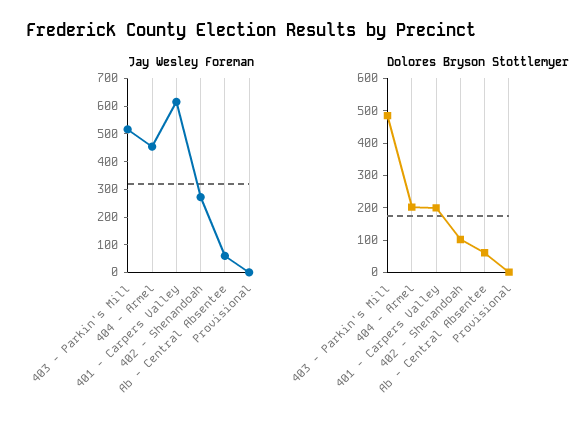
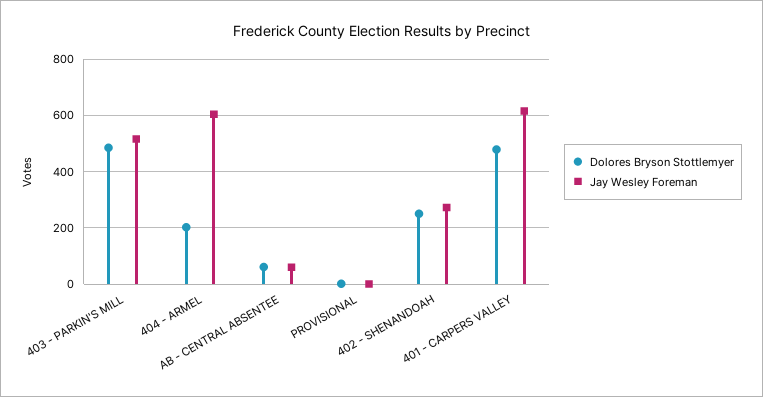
Jay Wesley Foreman, 404 - Armel: 450 -> 600
Dolores Bryson Stottlemyer, 401 - Carpers Valley: 200 -> 475
Dolores Bryson Stottlemyer, 402 - Shenandoah: 100 -> 250

